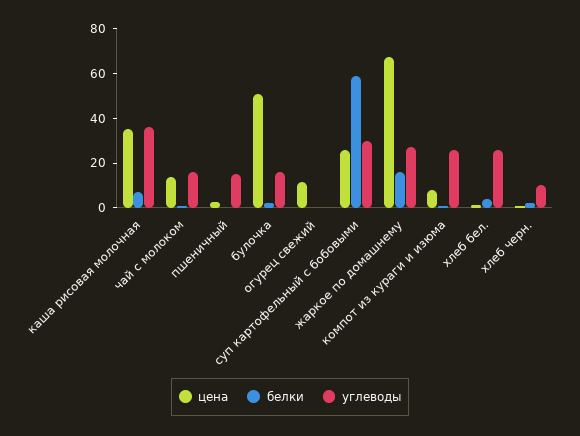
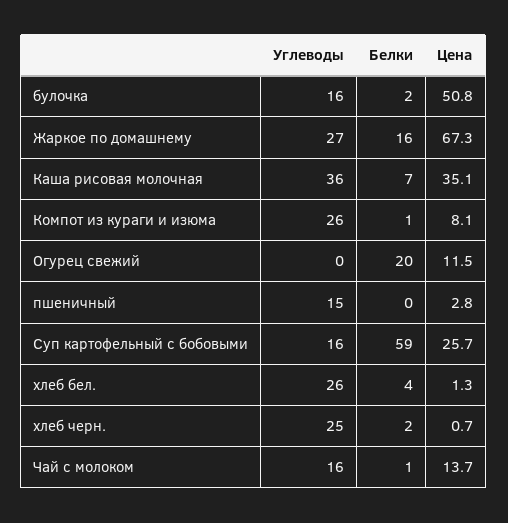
белки, огурец свежий: 0 -> 20
углеводы, суп картофельный с бобовыми: 30 -> 16
углеводы, хлеб черн.: 10 -> 25

